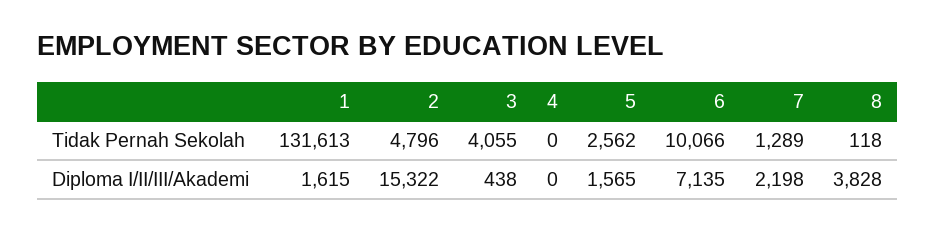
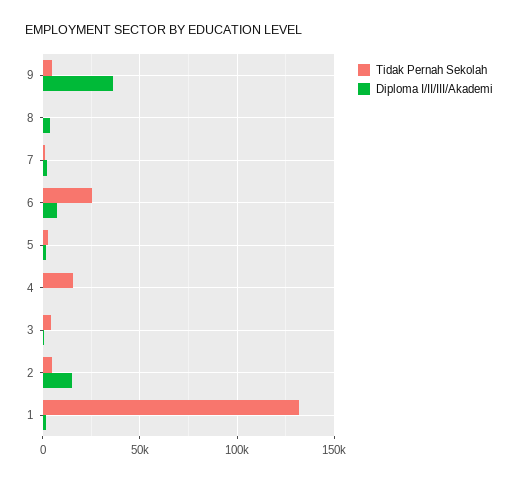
Tidak Pernah Sekolah, 4: 0 -> 15000
Tidak Pernah Sekolah, 6: 10066 -> 25000
Tidak Pernah Sekolah, 9: none -> 5000
Diploma I/II/III/Akademi, 9: none -> 35000

